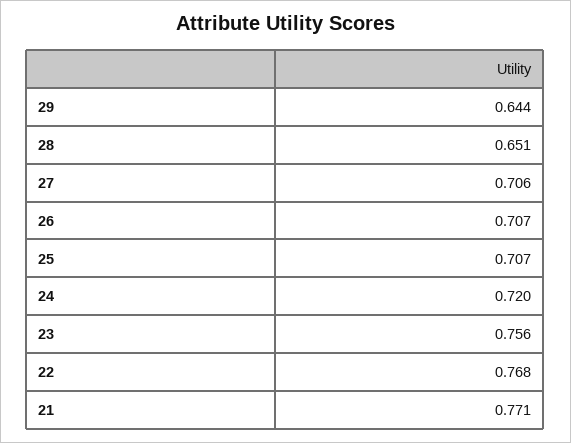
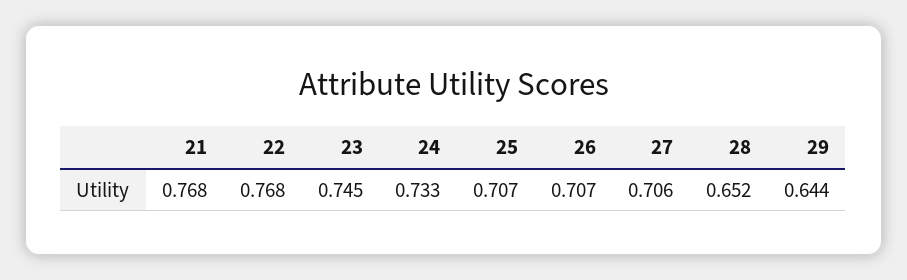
28: 0.651 -> 0.652
24: 0.72 -> 0.733
23: 0.756 -> 0.745
21: 0.771 -> 0.768

